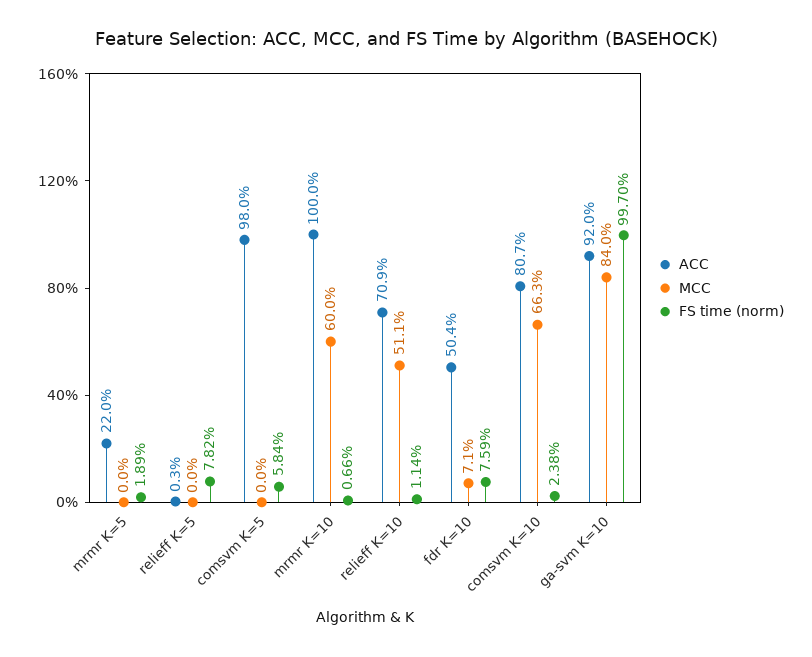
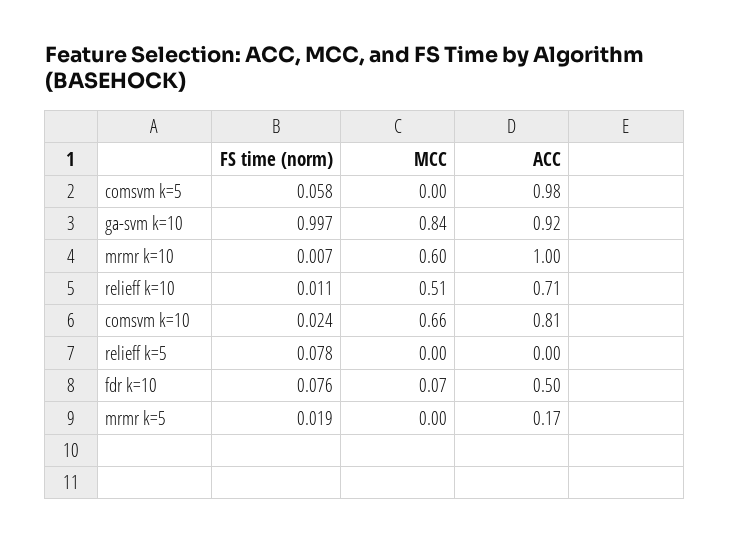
ACC, mrmr K=5: 0.22 -> 0.17

